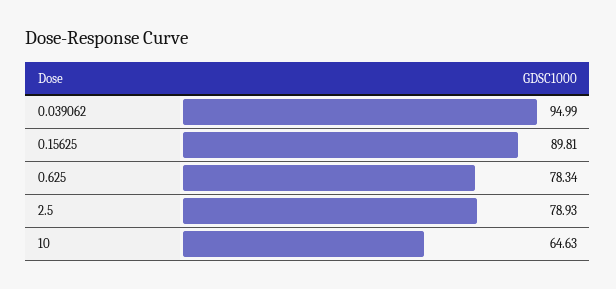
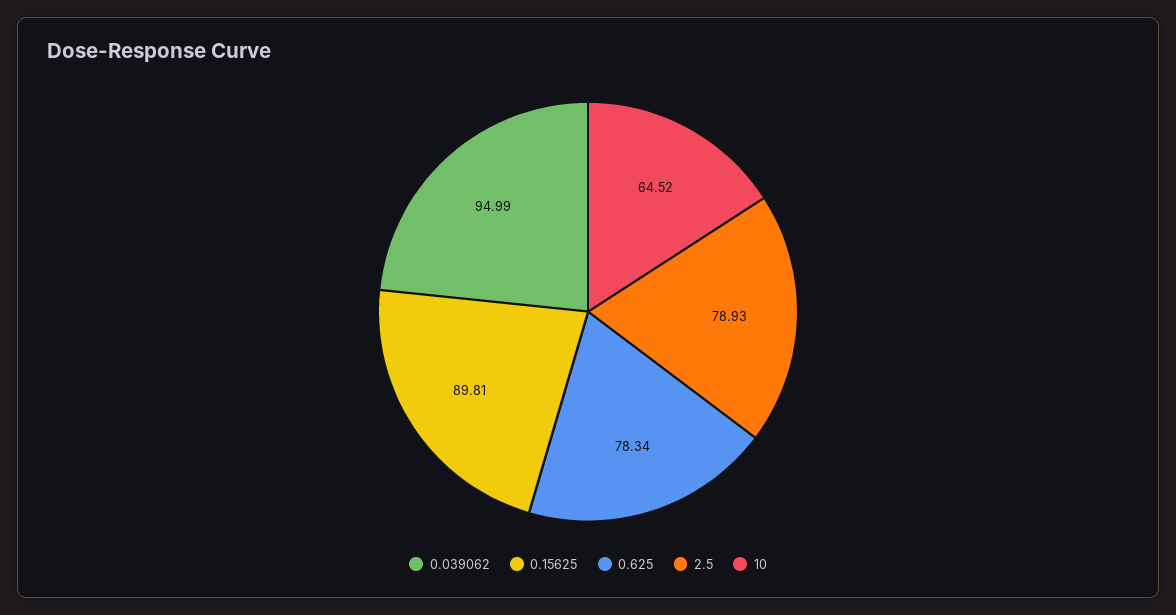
10: 64.63 -> 64.52

